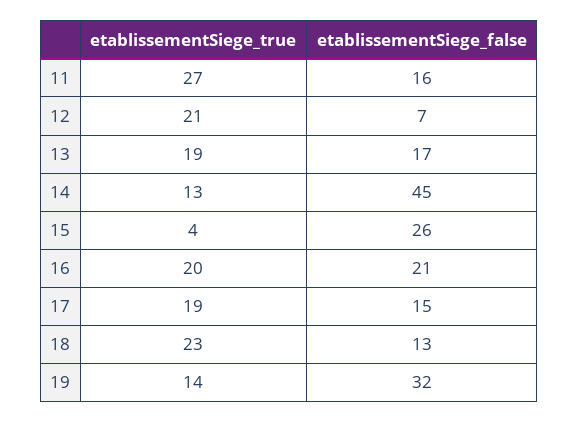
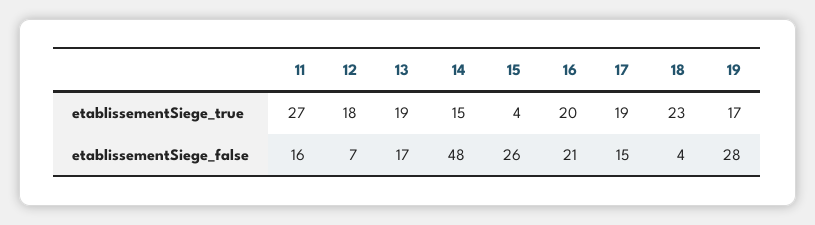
etablissementSiege_true, 12: 21 -> 18
etablissementSiege_true, 14: 13 -> 15
etablissementSiege_false, 14: 45 -> 48
etablissementSiege_false, 18: 13 -> 4
etablissementSiege_true, 19: 14 -> 17
etablissementSiege_false, 19: 32 -> 28

